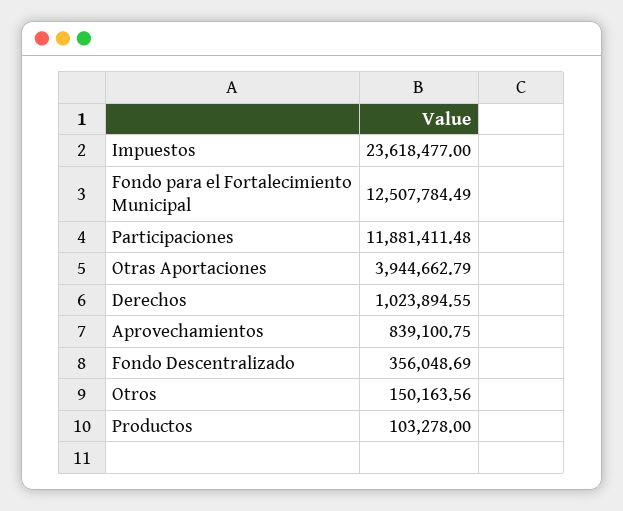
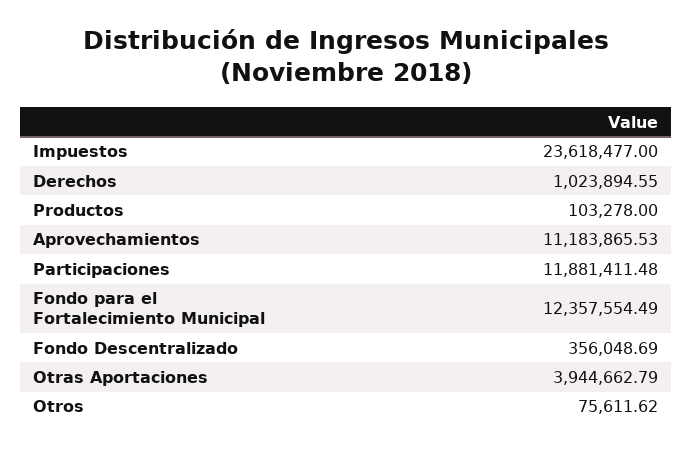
Fondo para el Fortalecimiento Municipal: 12507784.49 -> 12357554.49
Aprovechamientos: 839100.75 -> 11183865.53
Otros: 150163.56 -> 75611.62

